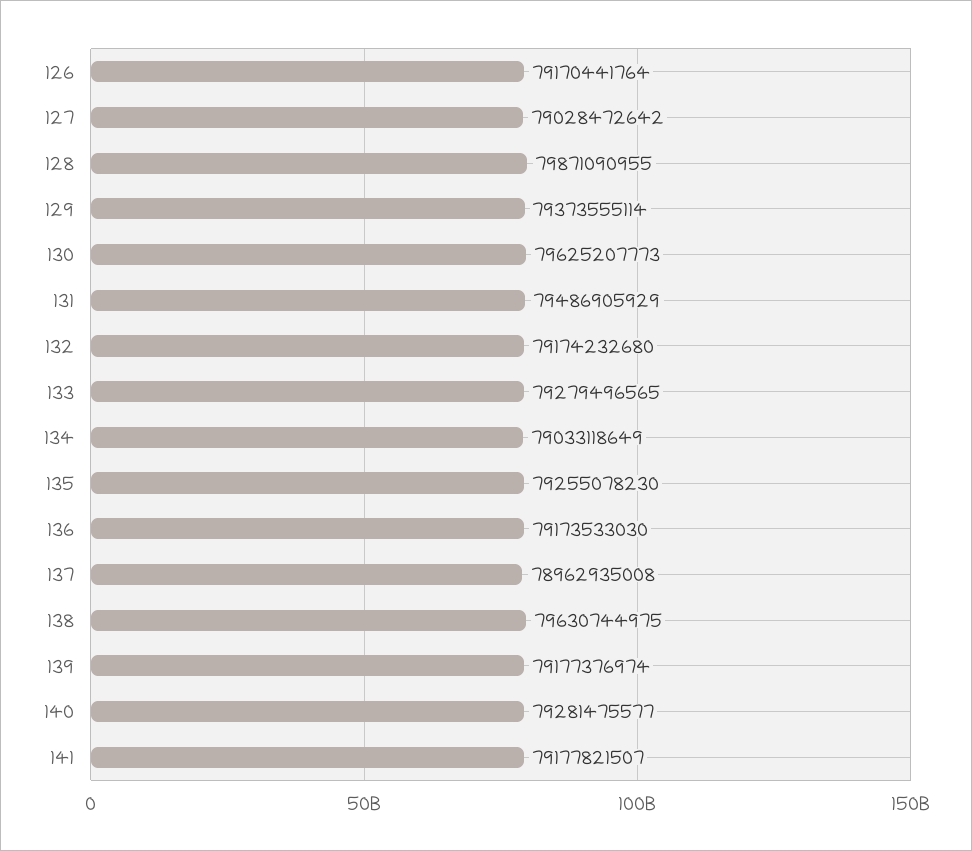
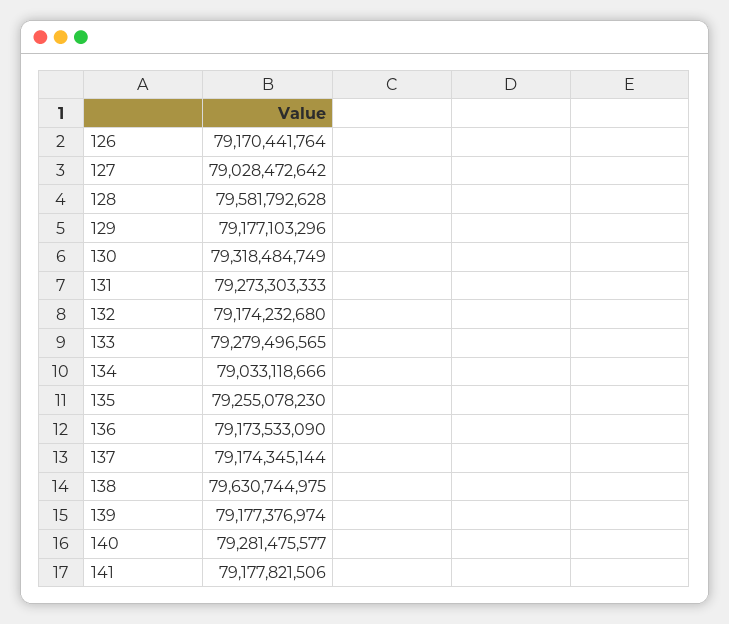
128: 79871090955 -> 79581792628
129: 79373555114 -> 79177103296
130: 79625207773 -> 79318484749
131: 79486905929 -> 79273303333
134: 79033118649 -> 79033118666
136: 79173533030 -> 79173533090
137: 78962935008 -> 79174345144
141: 79177821507 -> 79177821506

